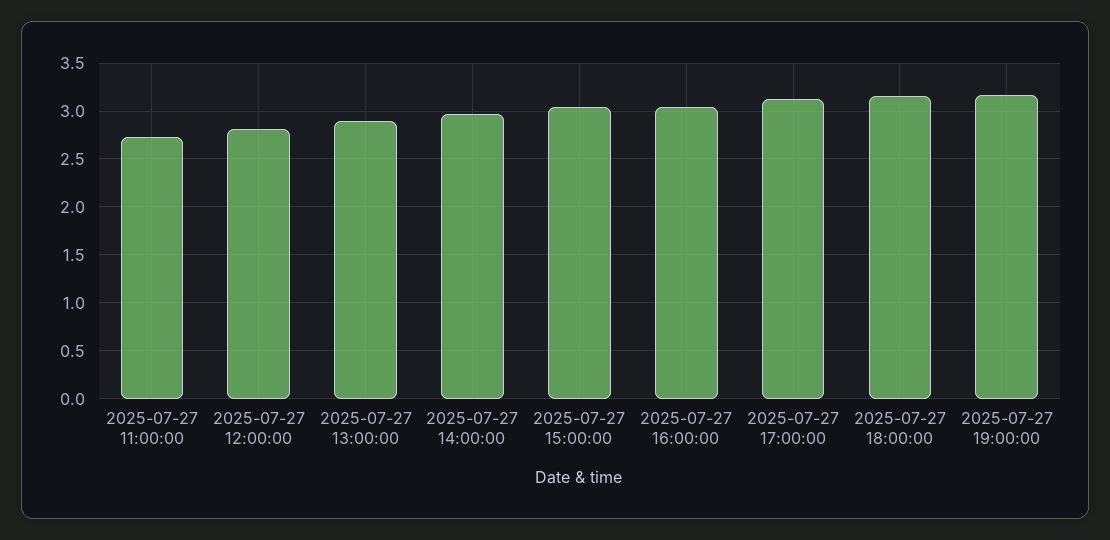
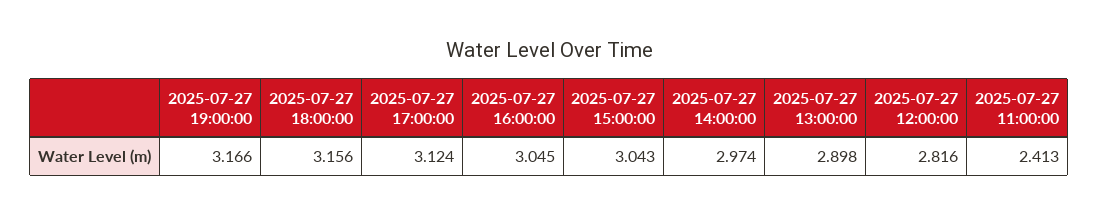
2025-07-27 11:00:00: 2.7 -> 2.413

